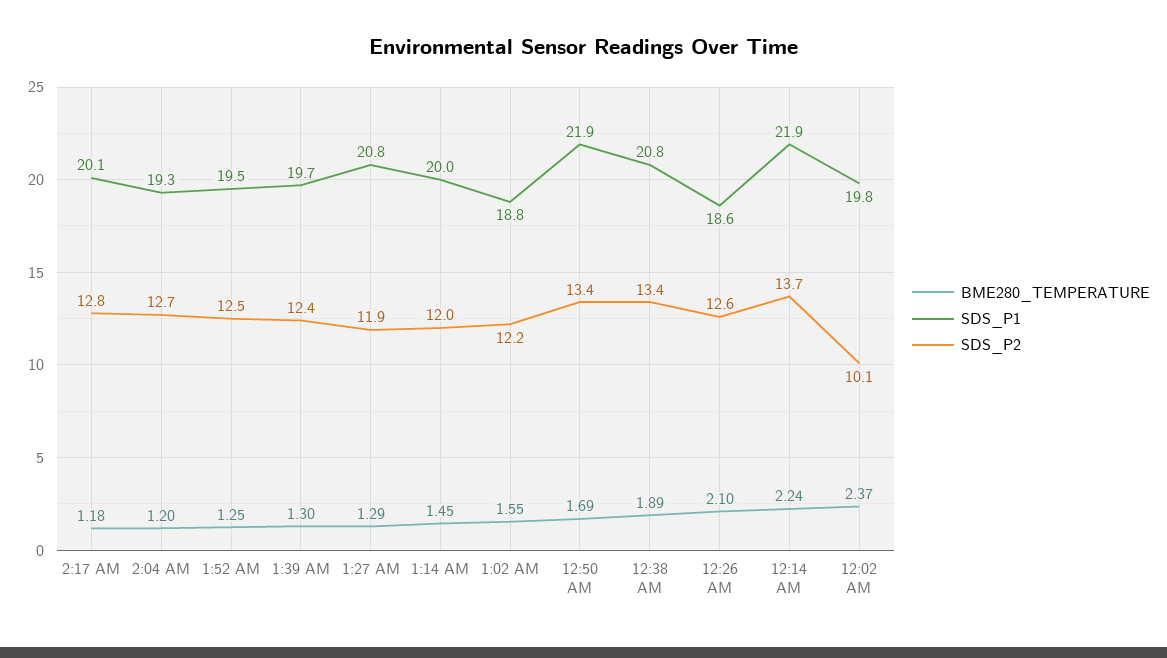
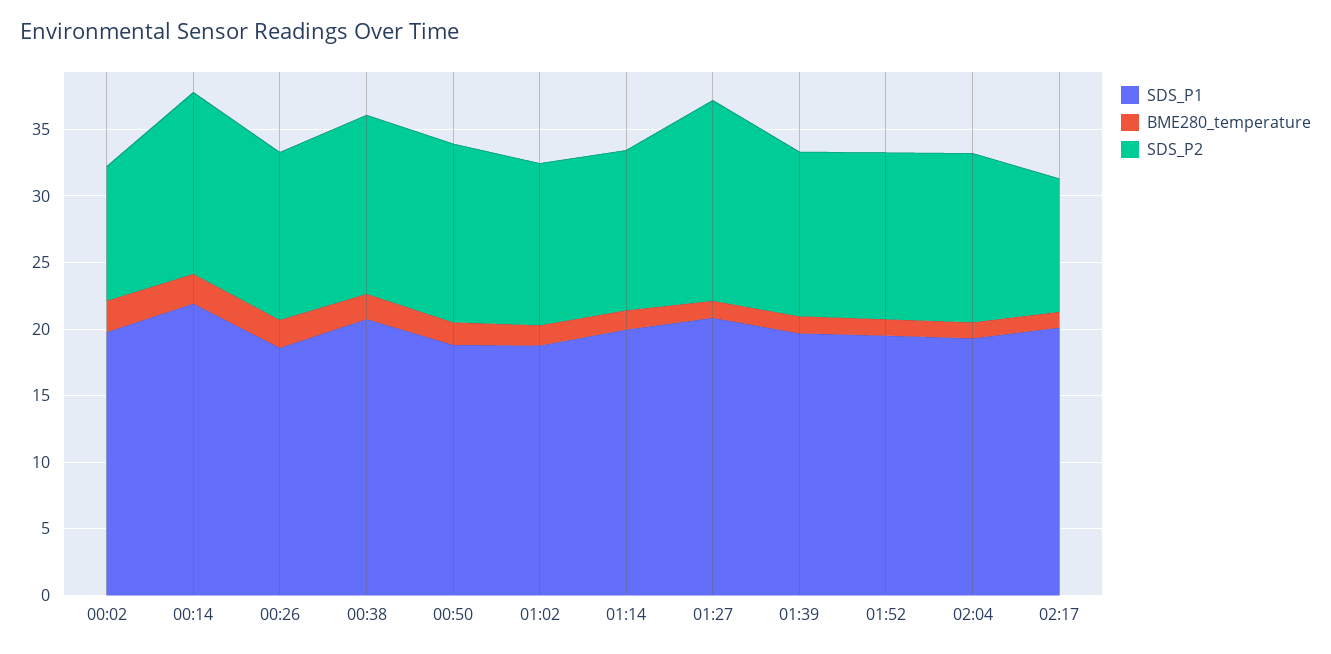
SDS_P2, 2:17 AM: 12.8 -> 10
SDS_P2, 1:27 AM: 11.9 -> 15
SDS_P1, 12:50 AM: 21.9 -> 19

